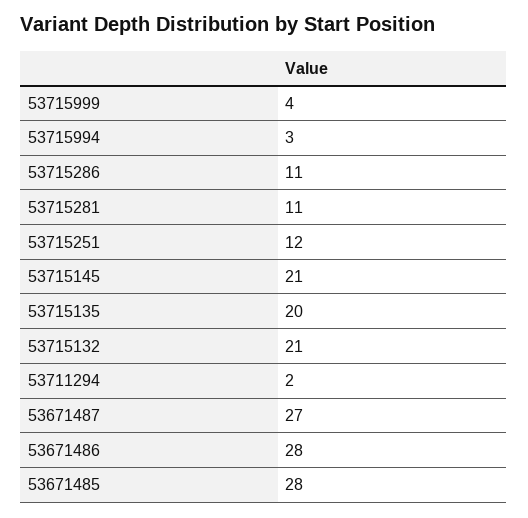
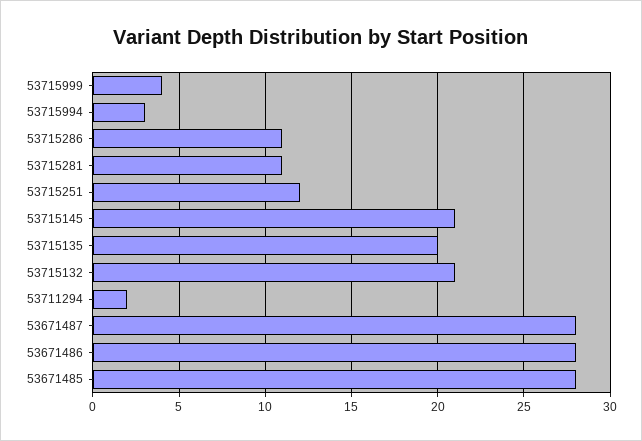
53671487: 27 -> 28

